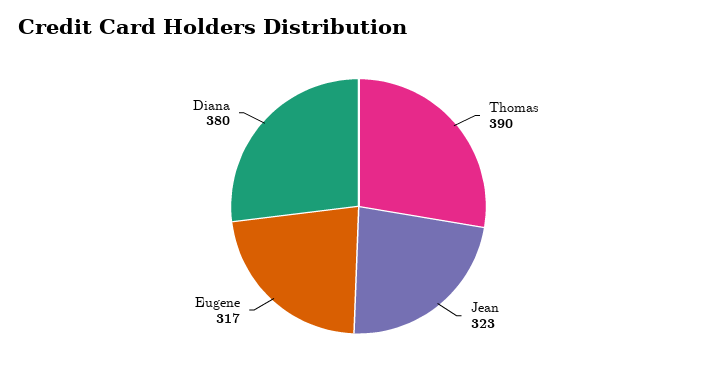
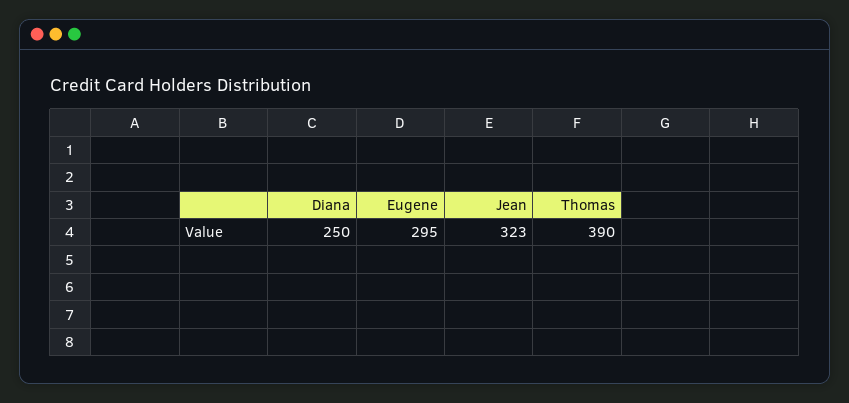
Eugene: 317 -> 295
Diana: 380 -> 250

